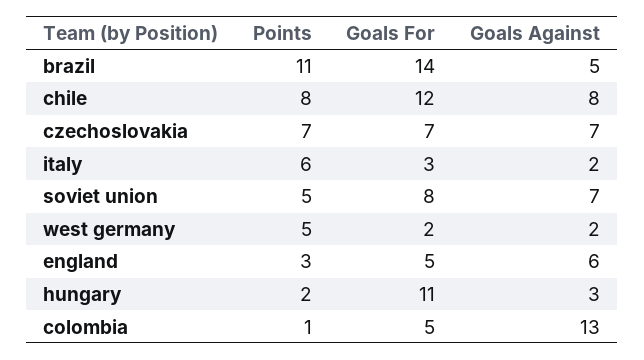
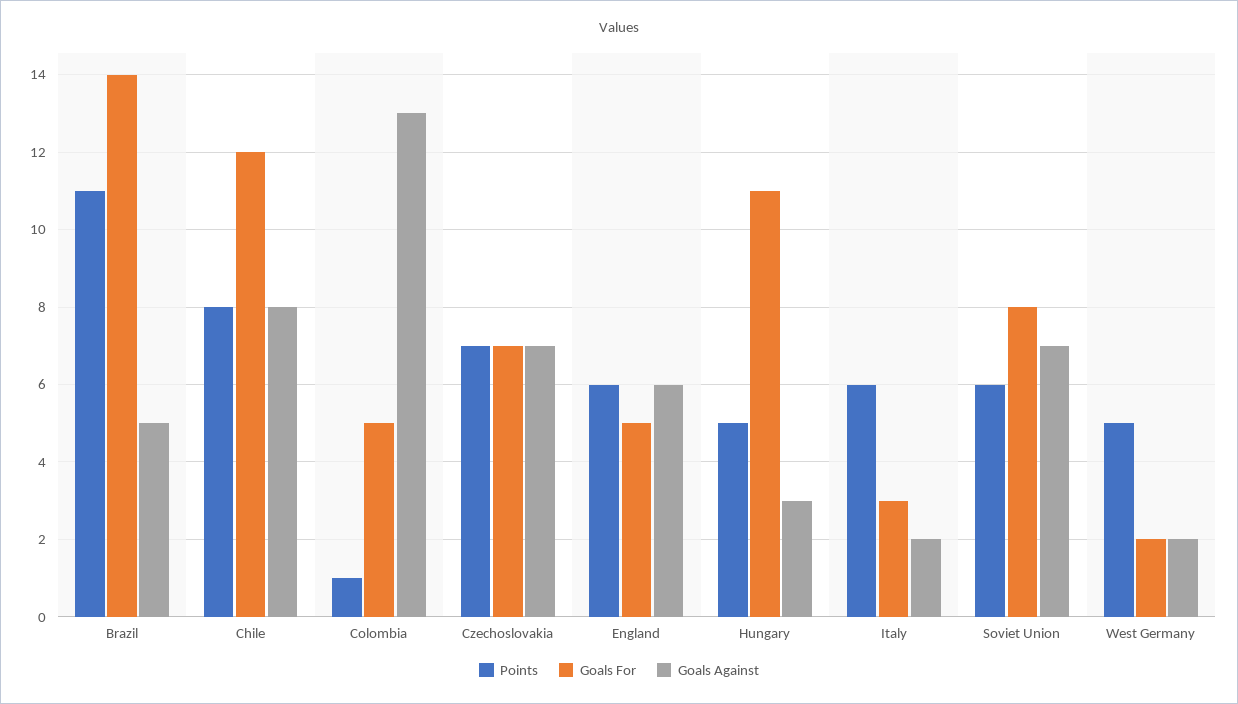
Points, soviet union: 5 -> 6
Points, england: 3 -> 6
Points, hungary: 2 -> 5

